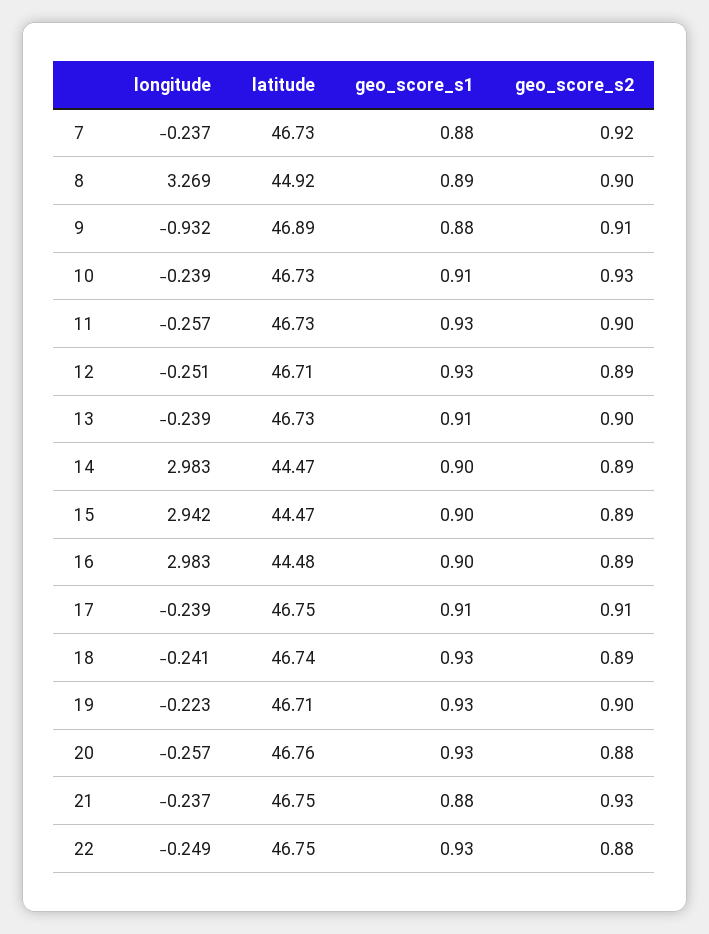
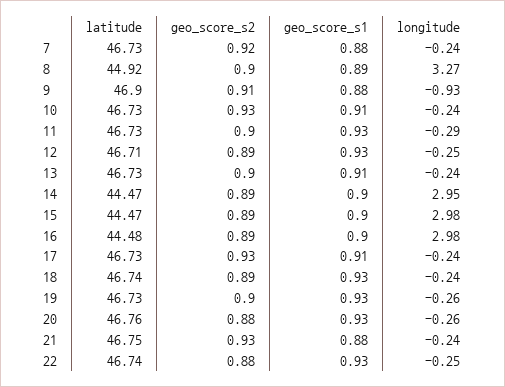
latitude, 9: 46.89 -> 46.9
longitude, 11: -0.257 -> -0.29
longitude, 14: 2.983 -> 2.95
longitude, 15: 2.942 -> 2.98
latitude, 17: 46.75 -> 46.73
geo_score_s2, 17: 0.91 -> 0.93
longitude, 19: -0.223 -> -0.26
latitude, 19: 46.71 -> 46.73
latitude, 22: 46.75 -> 46.74

